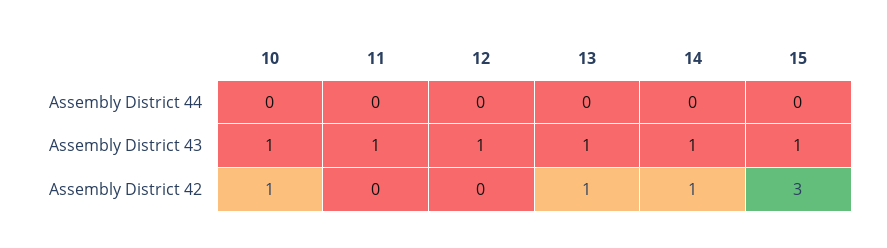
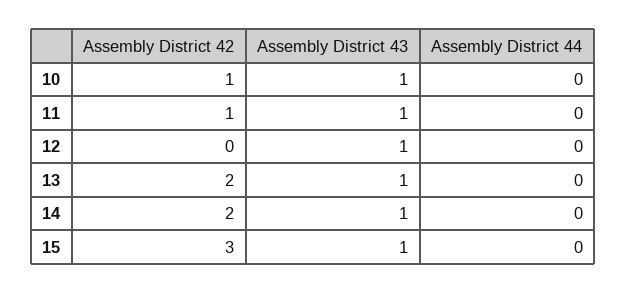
11, Assembly District 42: 0 -> 1
13, Assembly District 42: 1 -> 2
14, Assembly District 42: 1 -> 2

